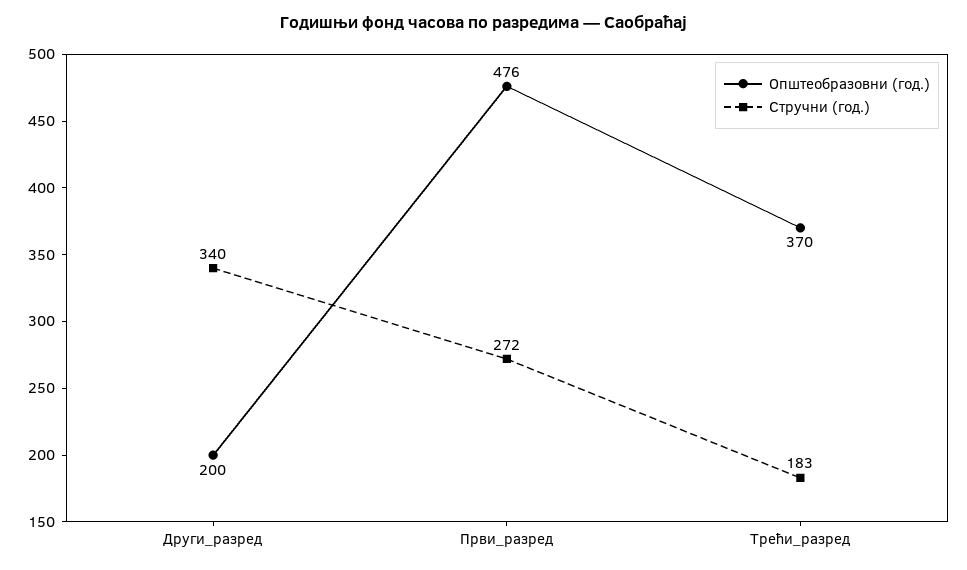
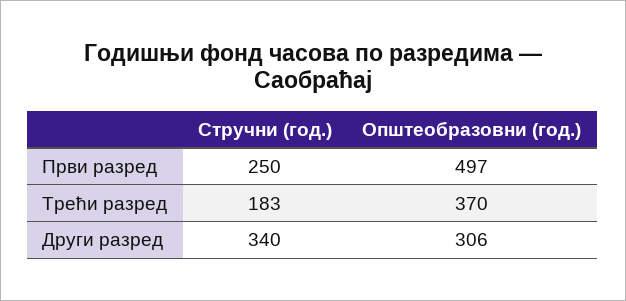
Општеобразовни (год.), Други_разред: 200 -> 306
Општеобразовни (год.), Први_разред: 476 -> 497
Стручни (год.), Први_разред: 272 -> 250

